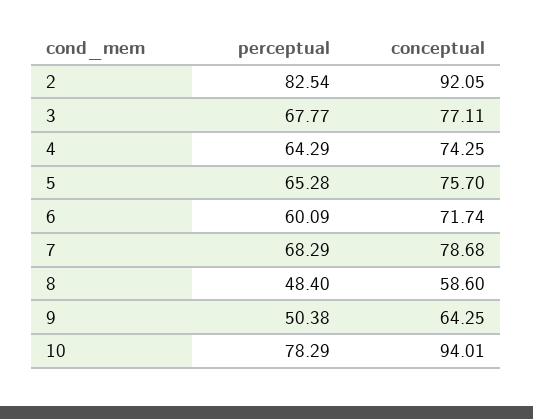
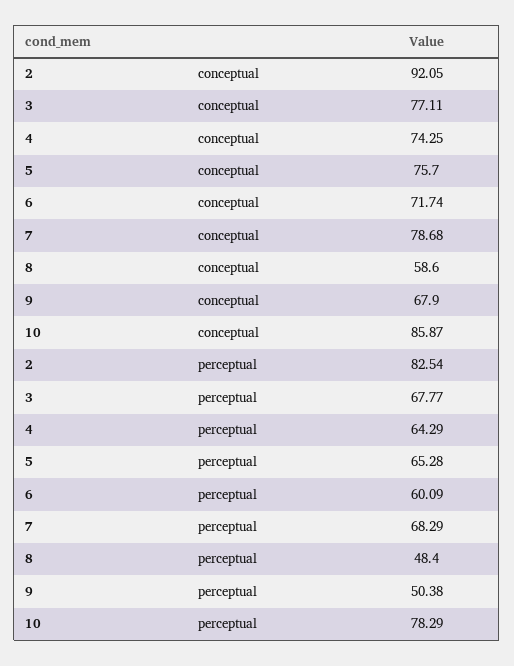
conceptual, 9: 64.25 -> 67.9
conceptual, 10: 94.01 -> 85.87

